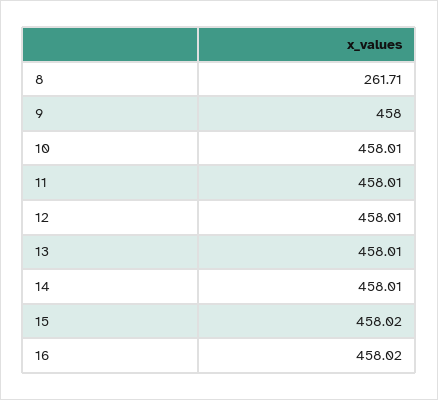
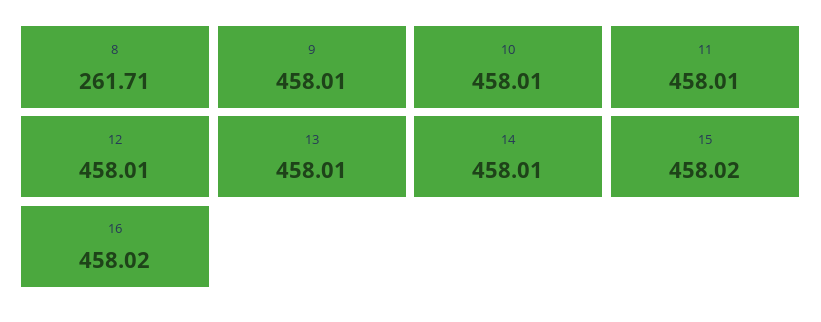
9: 458 -> 458.01

